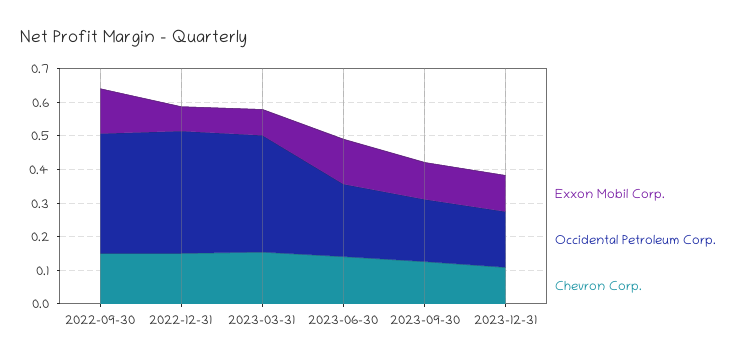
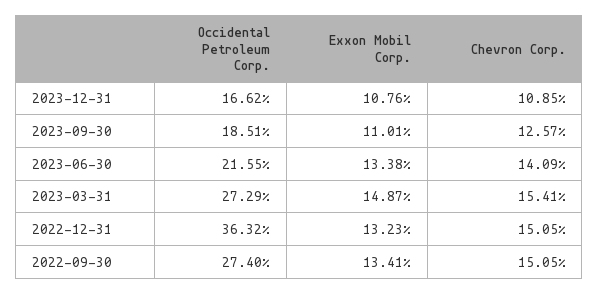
Occidental Petroleum Corp., 2022-09-30: 0.35 -> 0.274
Exxon Mobil Corp., 2022-12-31: 0.075 -> 0.1323
Exxon Mobil Corp., 2023-03-31: 0.075 -> 0.1487
Occidental Petroleum Corp., 2023-03-31: 0.35 -> 0.2729

